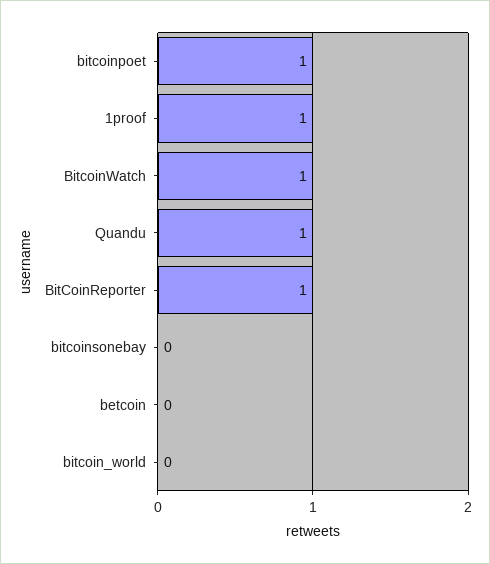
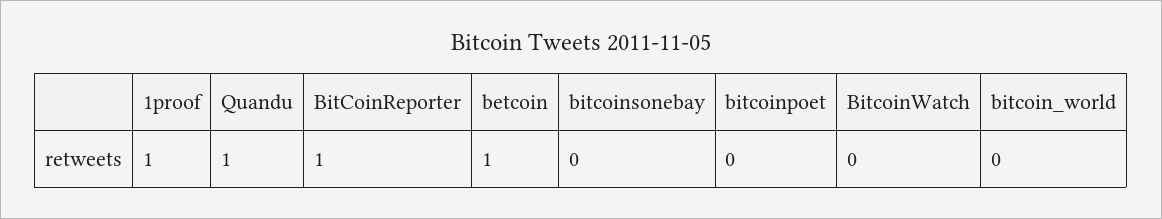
bitcoinpoet: 1 -> 0
BitcoinWatch: 1 -> 0
betcoin: 0 -> 1

